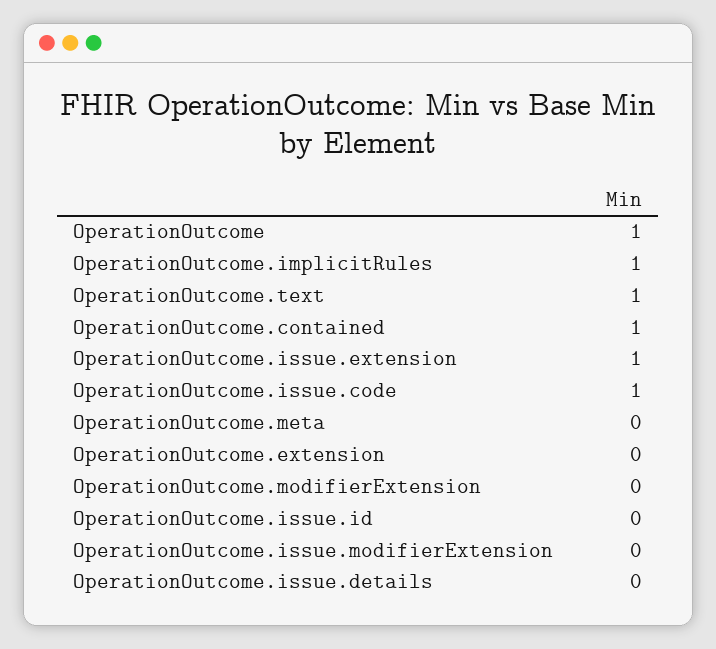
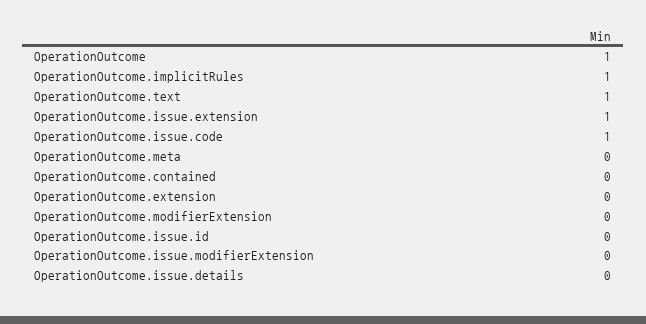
OperationOutcome.contained: 1 -> 0

